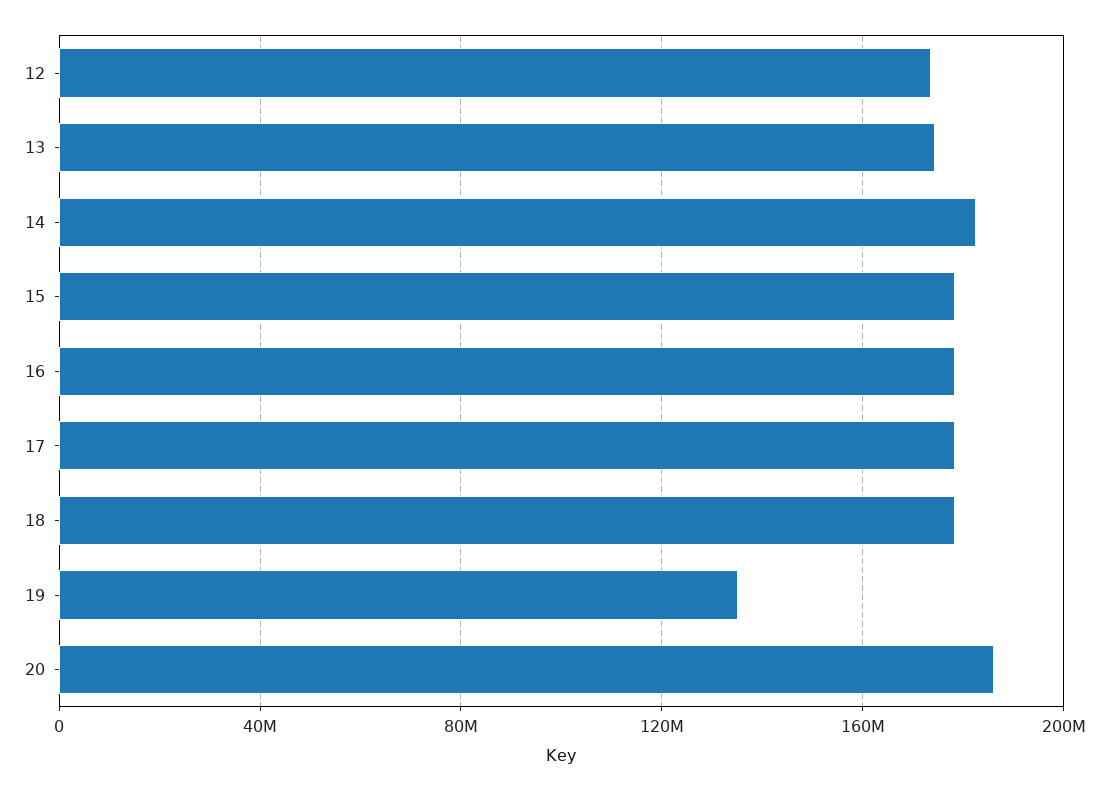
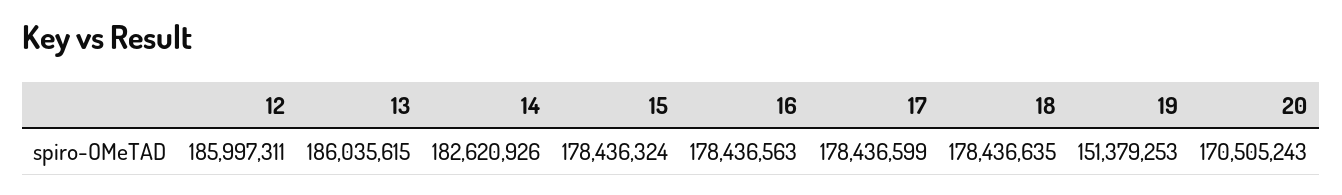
12: 175000000 -> 185997311
13: 175000000 -> 186035615
19: 135000000 -> 151379253
20: 185000000 -> 170505243

